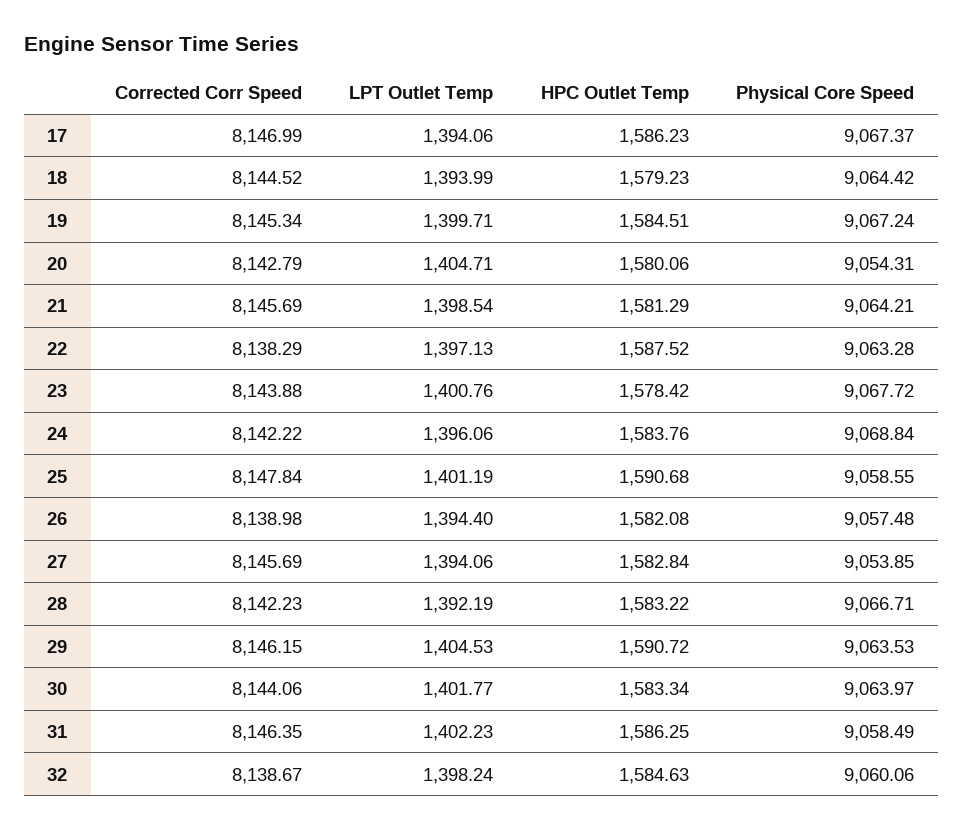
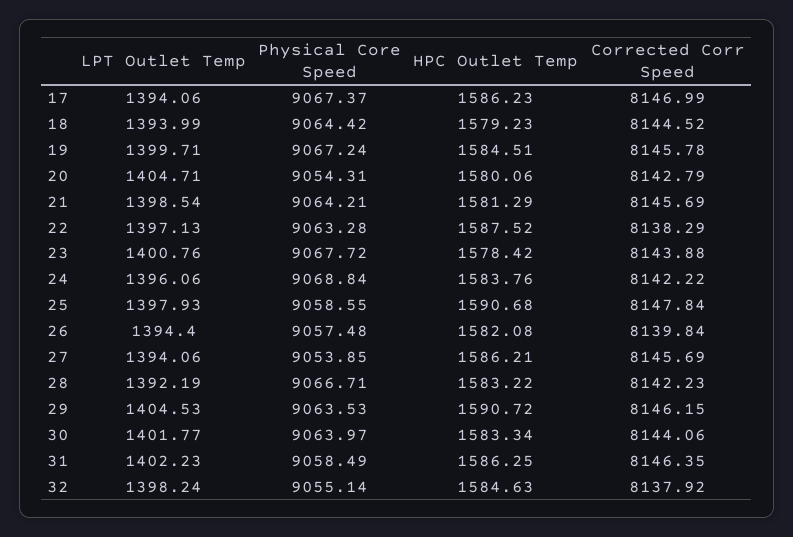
Corrected Corr Speed, 19: 8145.34 -> 8145.78
LPT Outlet Temp, 25: 1401.19 -> 1397.93
Corrected Corr Speed, 26: 8138.98 -> 8139.84
HPC Outlet Temp, 27: 1582.84 -> 1586.21
Corrected Corr Speed, 32: 8138.67 -> 8137.92
Physical Core Speed, 32: 9060.06 -> 9055.14

